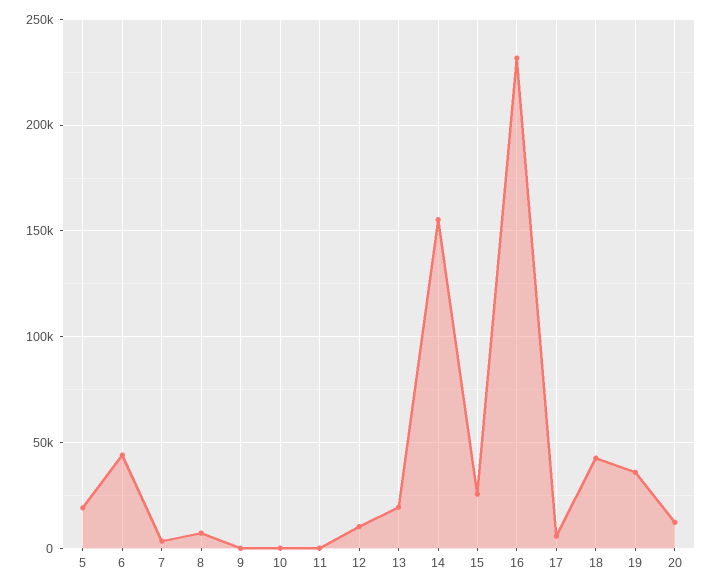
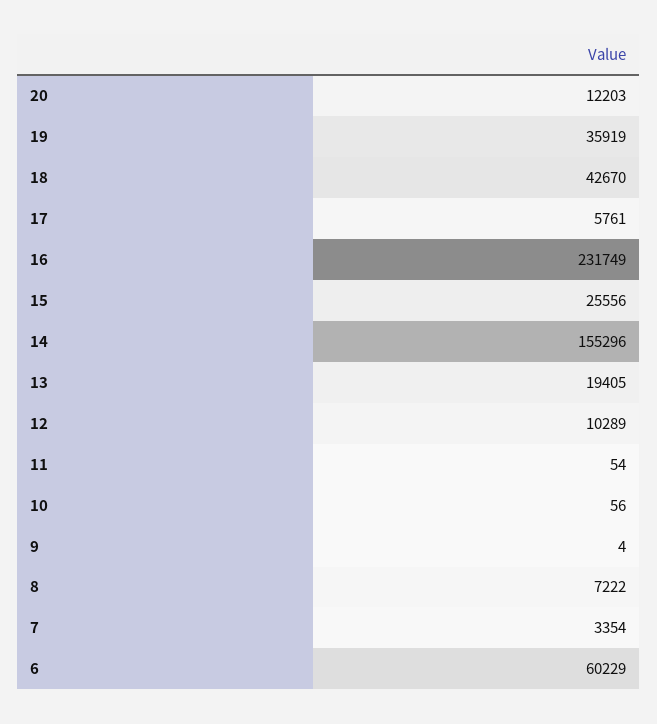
5: 20000 -> none
6: 45000 -> 60229

